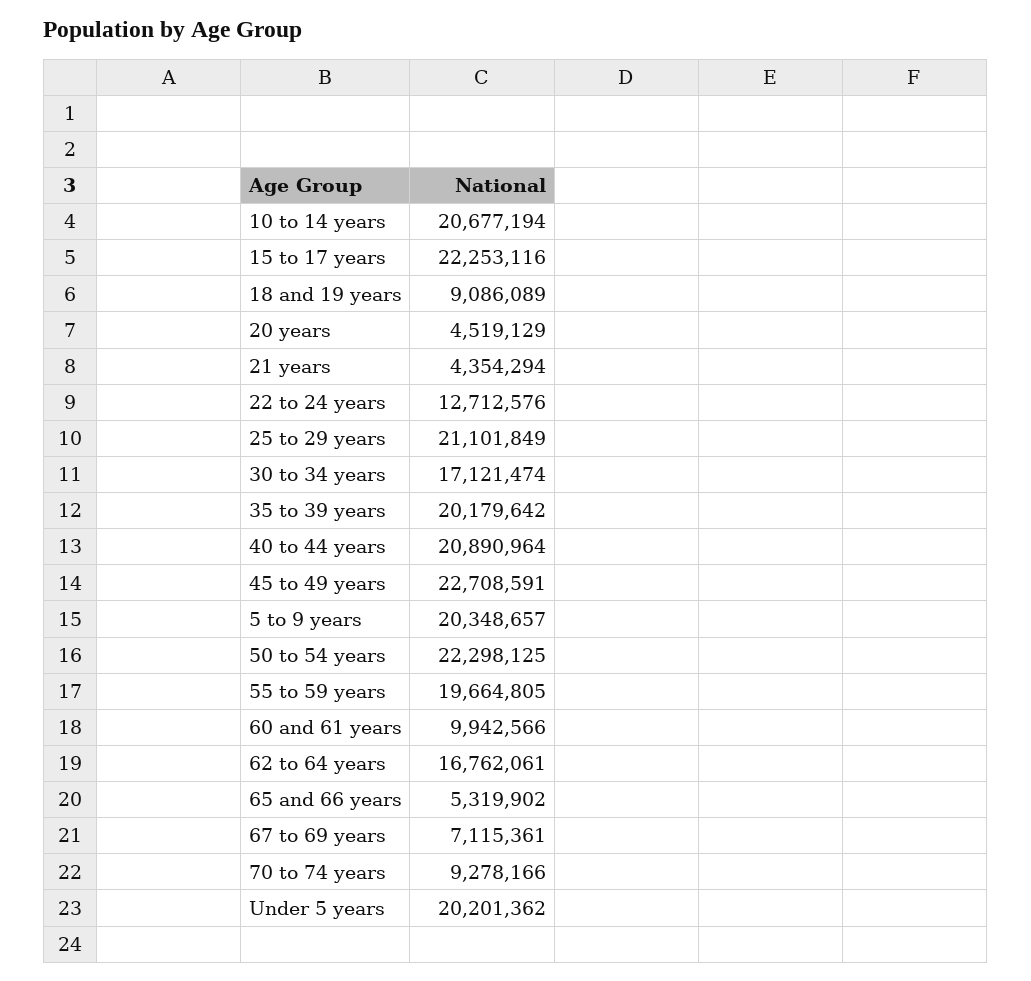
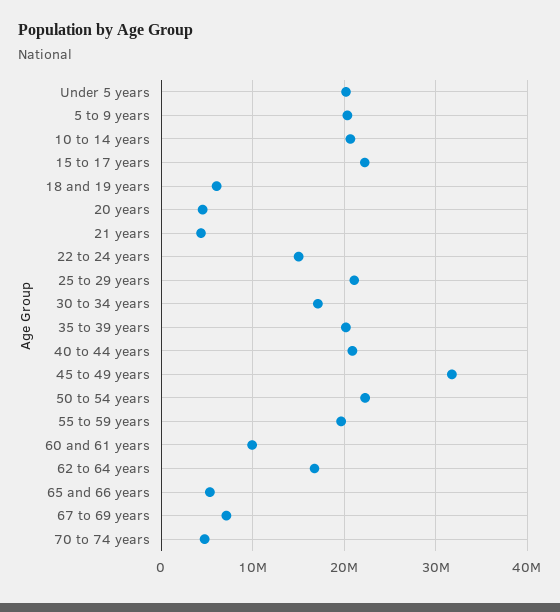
18 and 19 years: 9086089 -> 6000000
22 to 24 years: 12712576 -> 15000000
45 to 49 years: 22708591 -> 32000000
70 to 74 years: 9278166 -> 5000000

